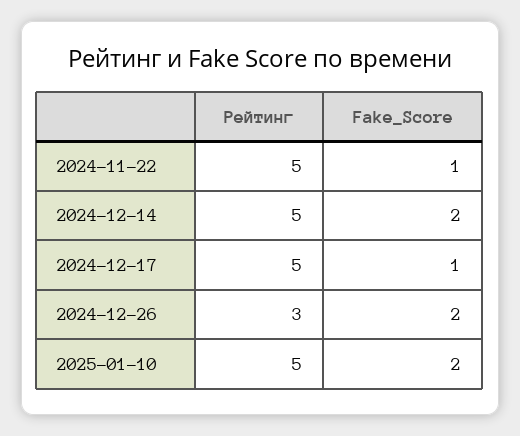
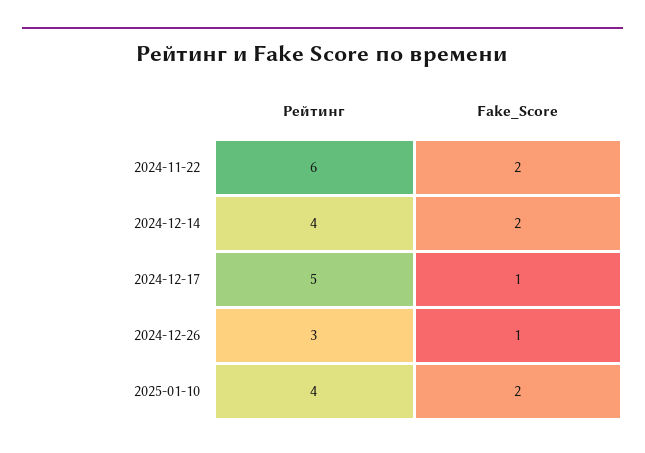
Рейтинг, 2024-11-22: 5 -> 6
Fake_Score, 2024-11-22: 1 -> 2
Рейтинг, 2024-12-14: 5 -> 4
Fake_Score, 2024-12-26: 2 -> 1
Рейтинг, 2025-01-10: 5 -> 4

